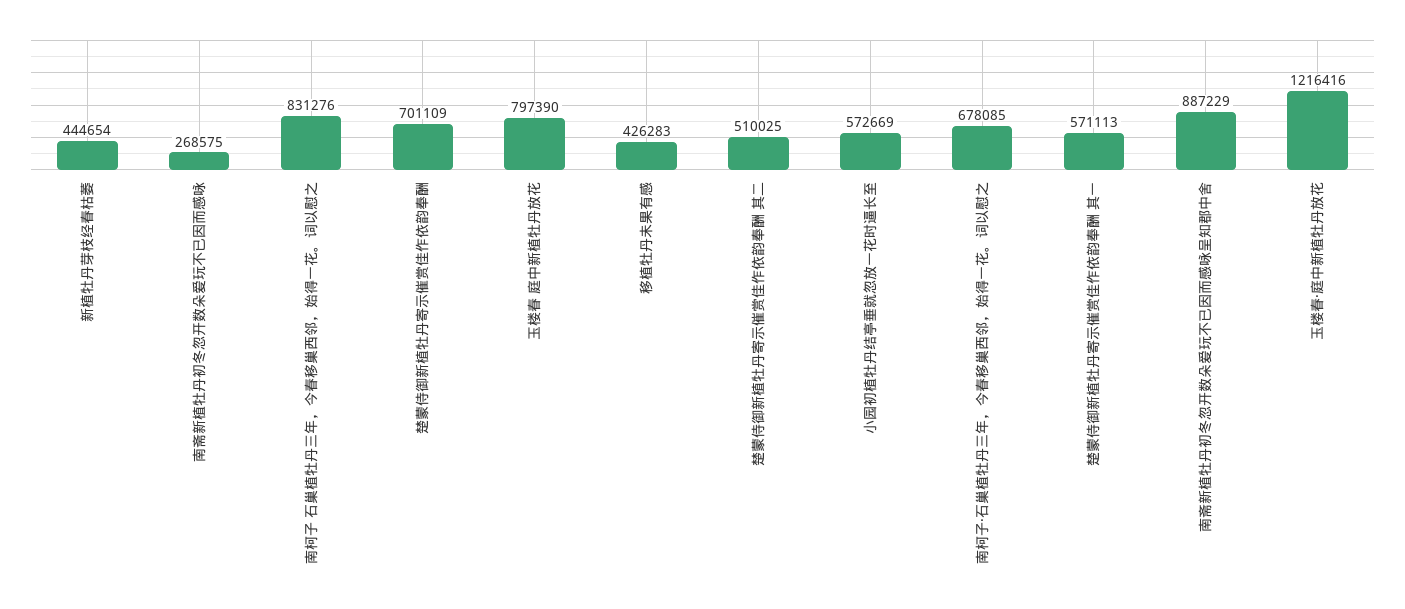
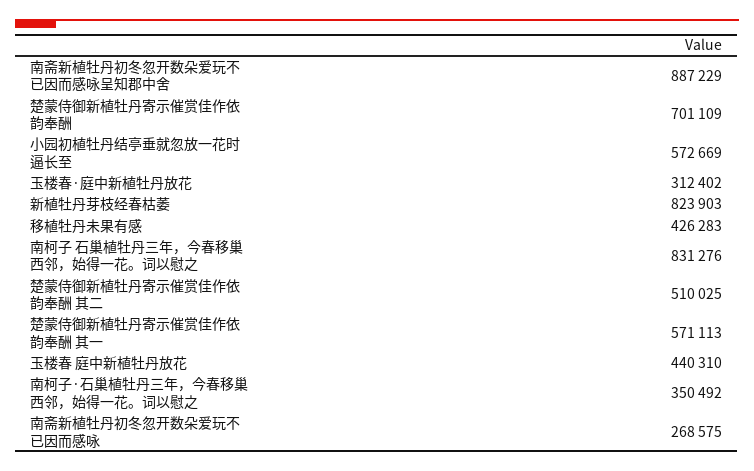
新植牡丹芽枝经春枯萎: 444654 -> 823903
玉楼春 庭中新植牡丹放花: 797390 -> 440310
南柯子·石巢植牡丹三年，今春移巢西邻，始得一花。词以慰之: 678085 -> 350492
玉楼春·庭中新植牡丹放花: 1216416 -> 312402

